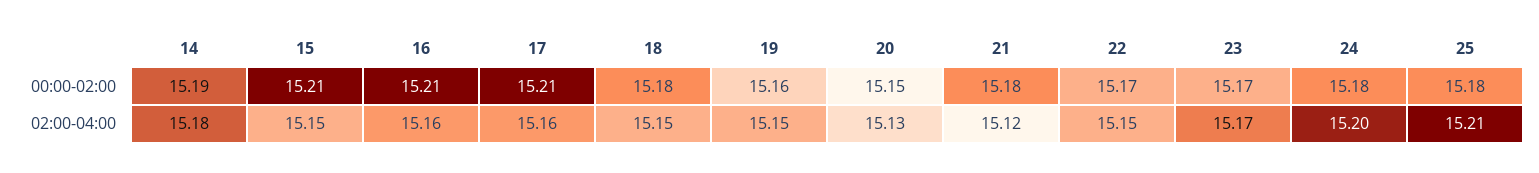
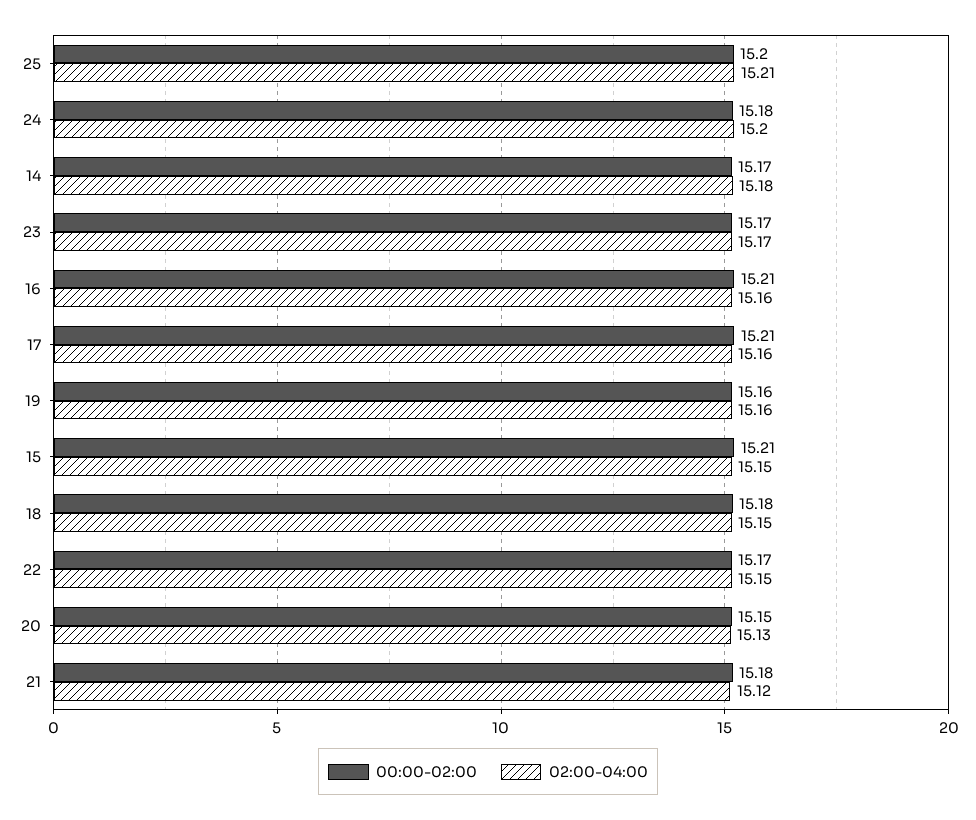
00:00-02:00, 14: 15.19 -> 15.17
00:00-02:00, 25: 15.18 -> 15.2
02:00-04:00, 19: 15.15 -> 15.16

